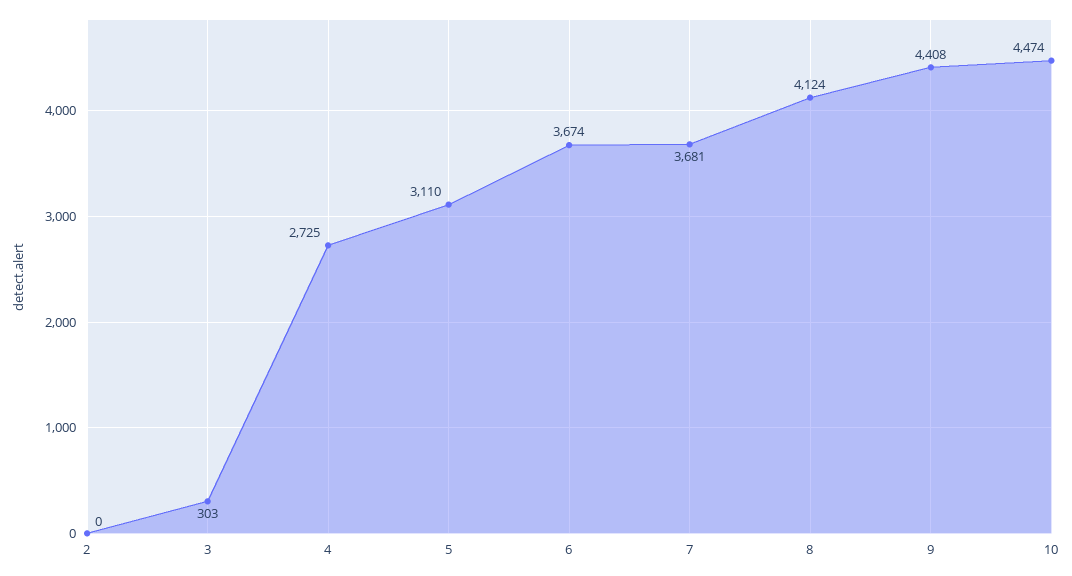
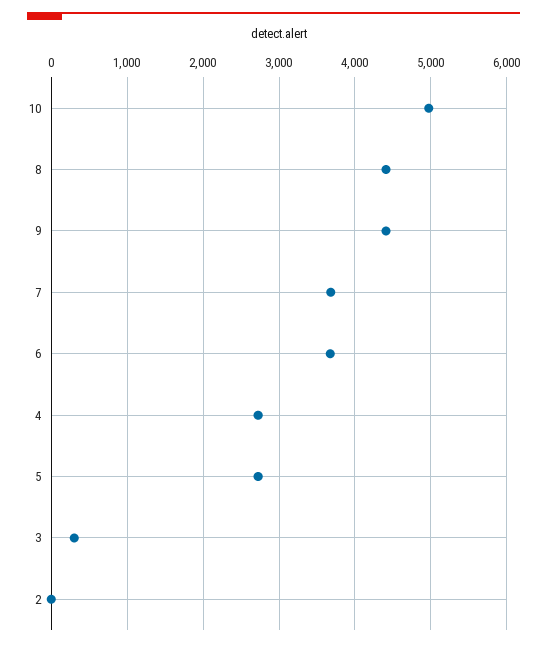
5: 3110 -> 2700
8: 4124 -> 4400
10: 4474 -> 5000

